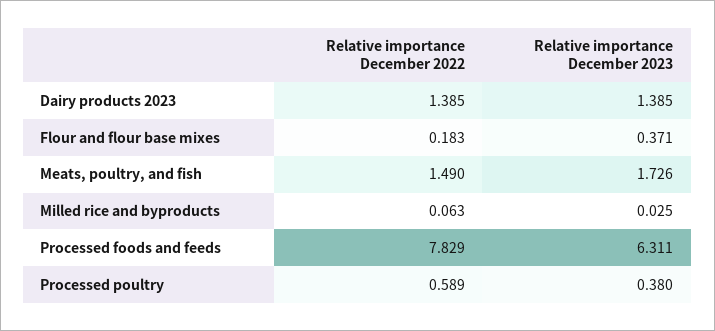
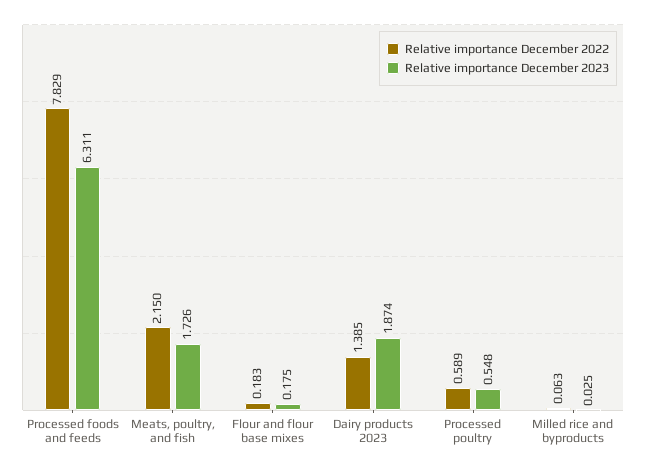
Relative importance December 2023, Dairy products 2023: 1.385 -> 1.874
Relative importance December 2023, Flour and flour base mixes: 0.371 -> 0.175
Relative importance December 2022, Meats, poultry, and fish: 1.49 -> 2.15
Relative importance December 2023, Processed poultry: 0.38 -> 0.548

